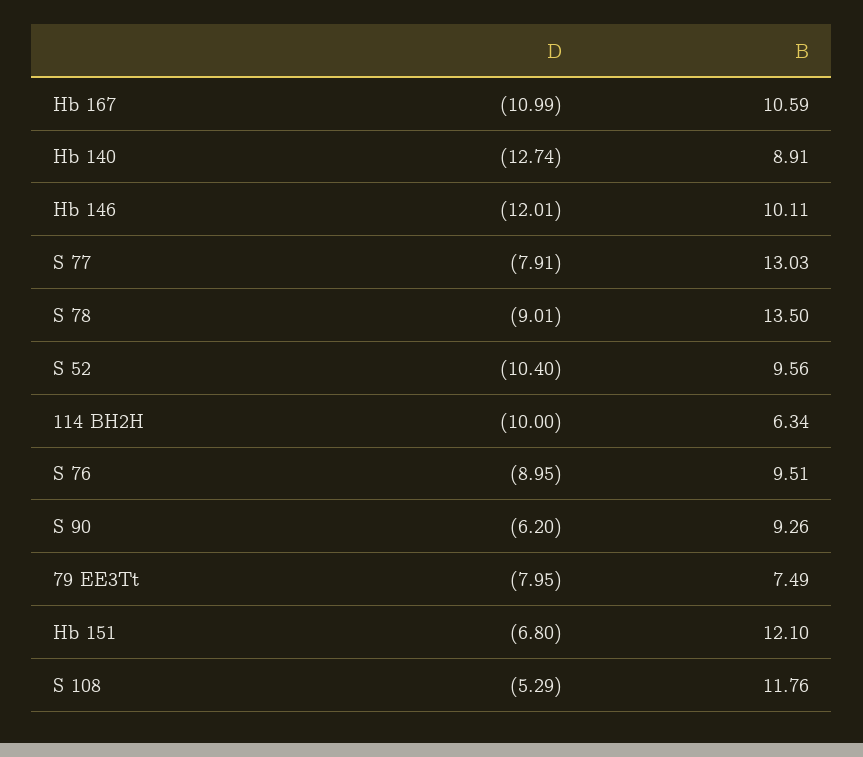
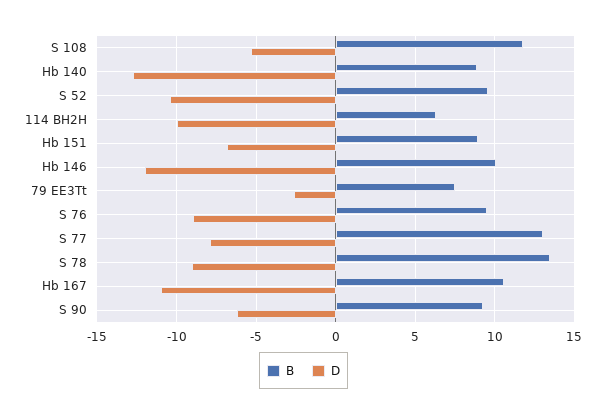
D, 79 EE3Tt: -7.95 -> -2.5
B, Hb 151: 12.1 -> 9

